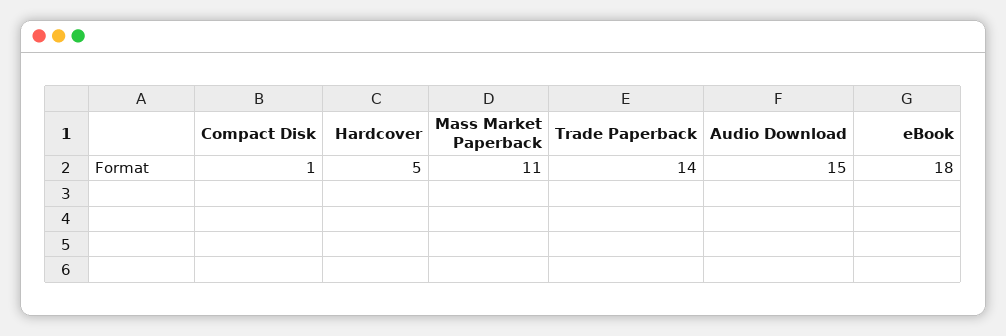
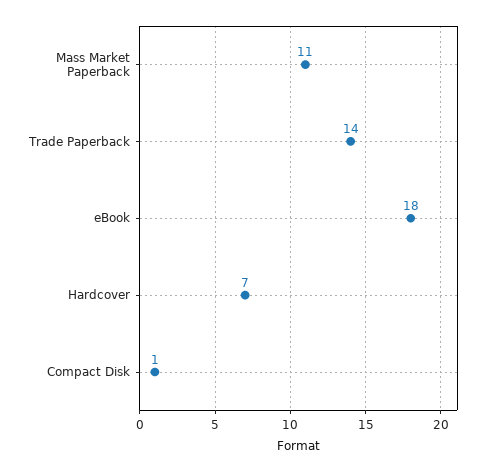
Hardcover: 5 -> 7
Audio Download: 15 -> none

